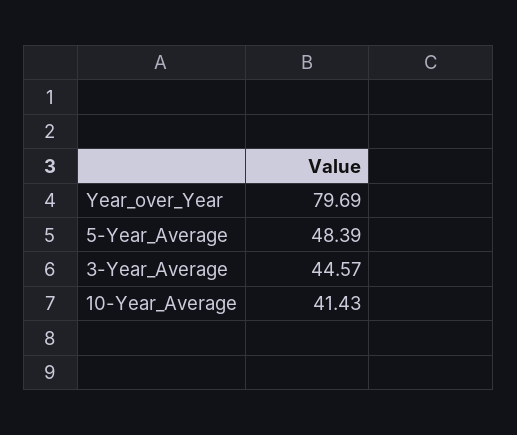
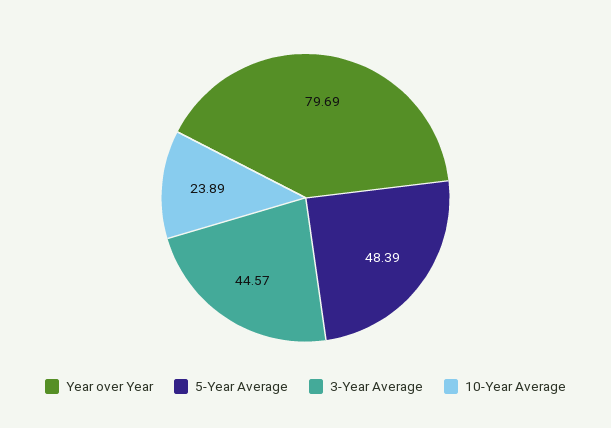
10-Year_Average: 41.43 -> 23.89

